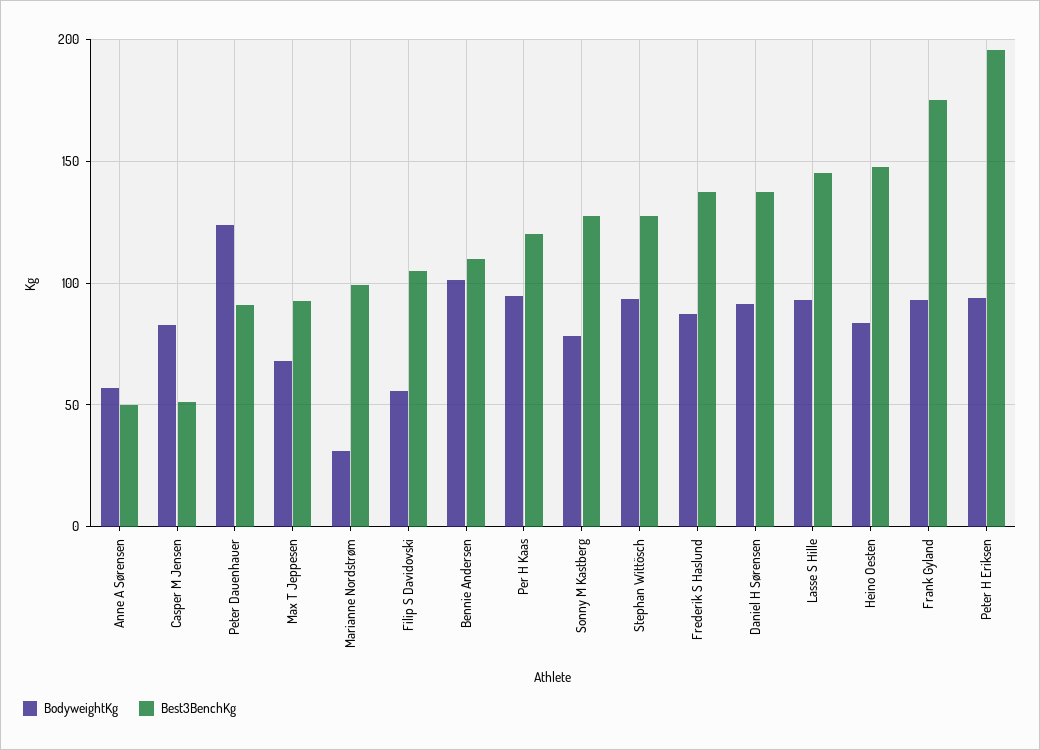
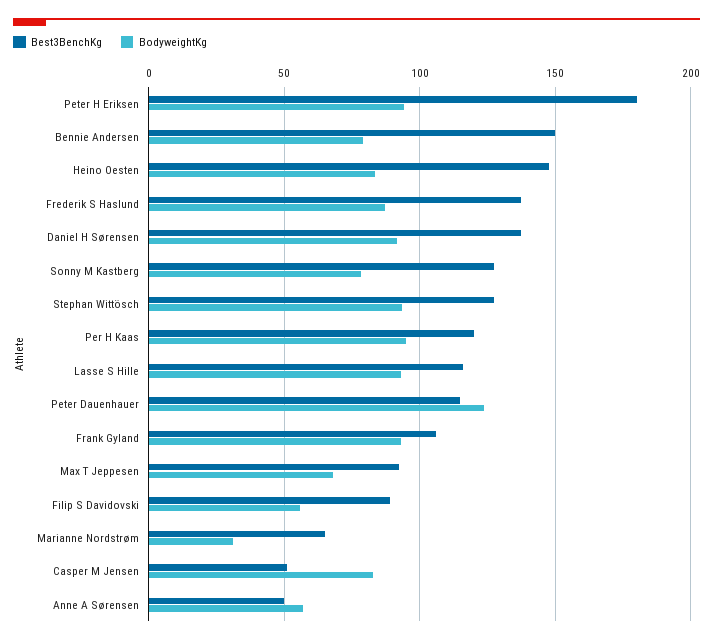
Best3BenchKg, Peter Dauenhauer: 90 -> 115
Best3BenchKg, Marianne Nordstrøm: 100 -> 65
Best3BenchKg, Filip S Davidovski: 105 -> 90
BodyweightKg, Bennie Andersen: 100 -> 80
Best3BenchKg, Bennie Andersen: 110 -> 150
Best3BenchKg, Lasse S Hille: 145 -> 115
Best3BenchKg, Frank Gyland: 175 -> 105
Best3BenchKg, Peter H Eriksen: 195 -> 180

